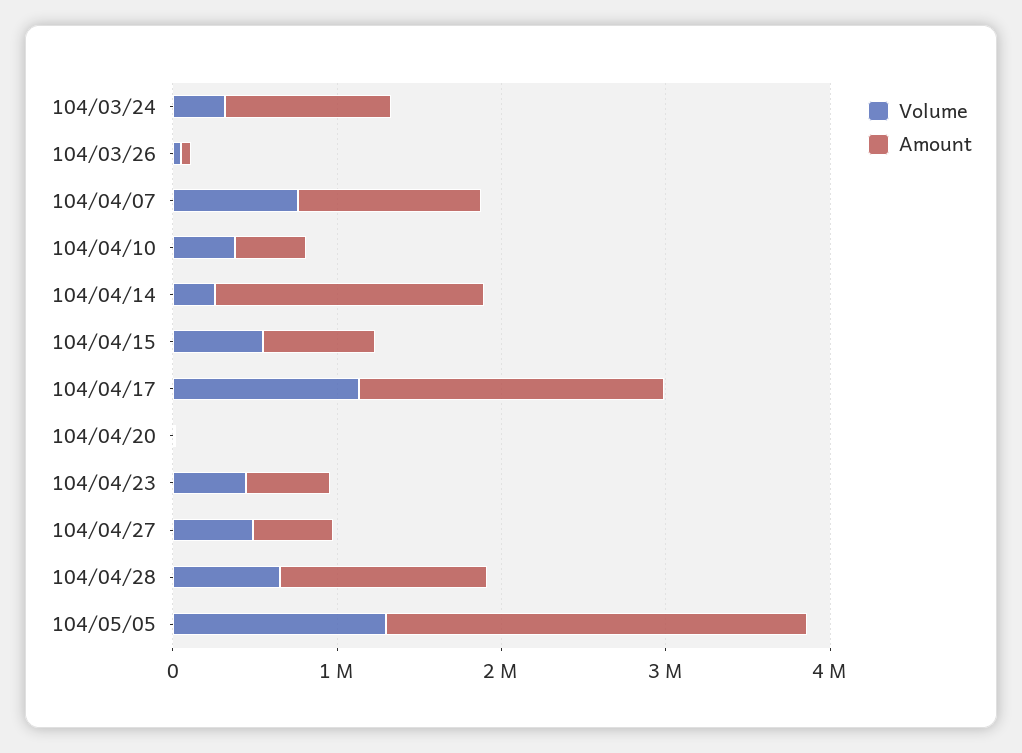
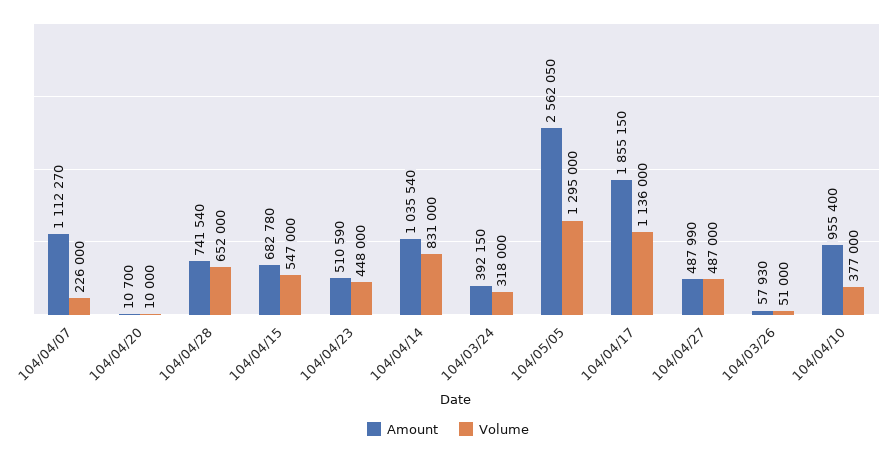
Amount, 104/03/24: 1000000 -> 392150
Volume, 104/04/07: 800000 -> 226000
Amount, 104/04/10: 400000 -> 955400
Volume, 104/04/14: 200000 -> 831000
Amount, 104/04/14: 1600000 -> 1035540
Amount, 104/04/28: 1200000 -> 741540

